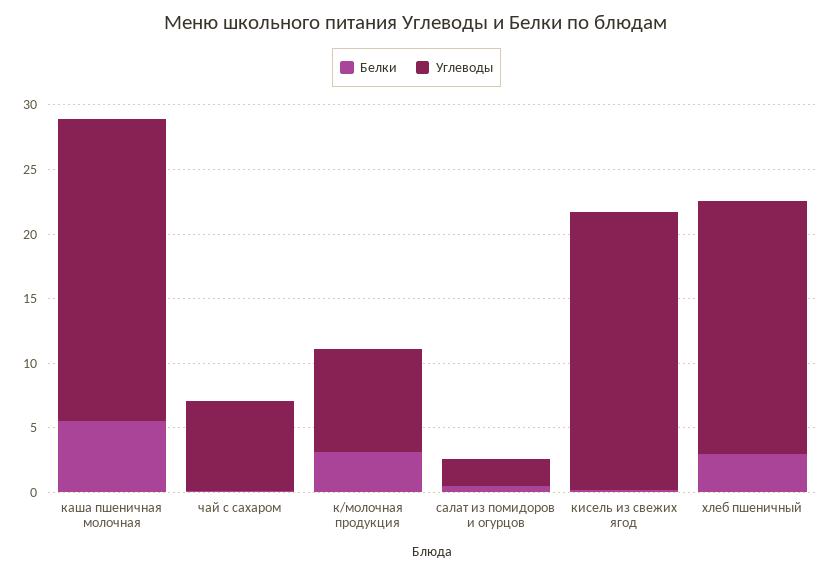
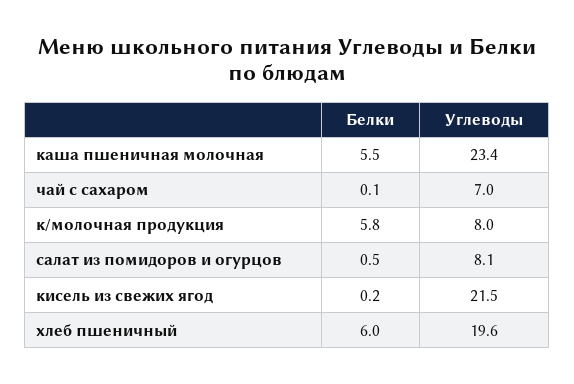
Белки, к/молочная продукция: 3 -> 5.8
Углеводы, салат из помидоров и огурцов: 2 -> 8.1
Белки, хлеб пшеничный: 3 -> 6

